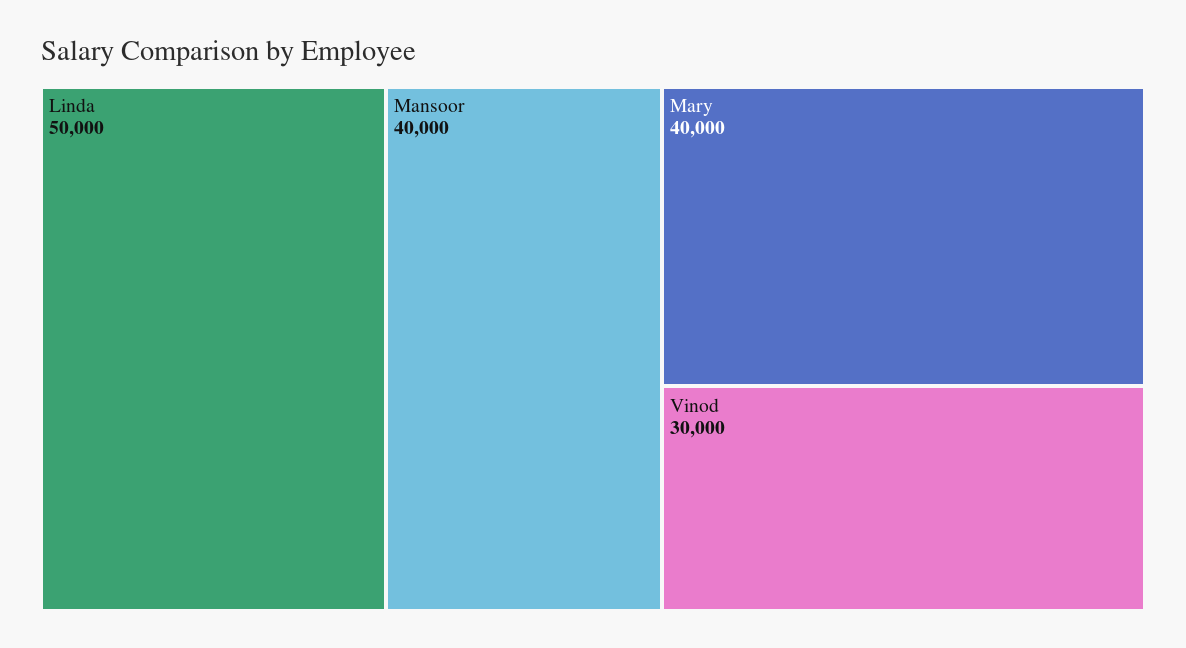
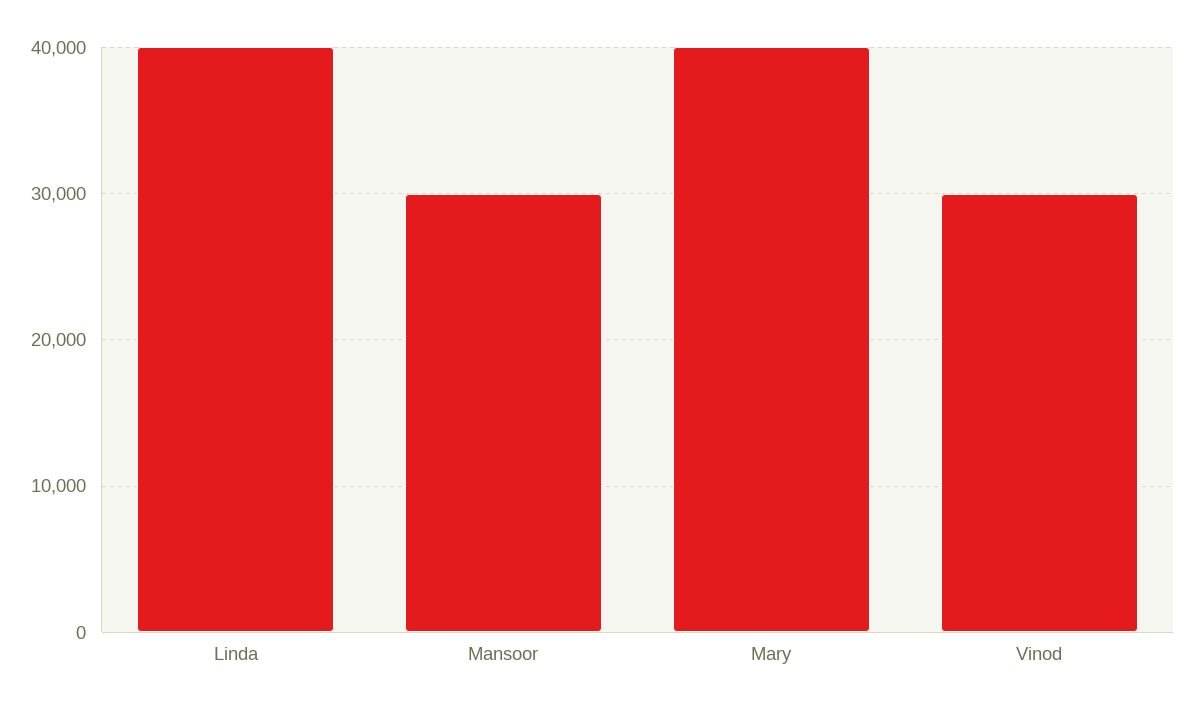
Linda: 50000 -> 40000
Mansoor: 40000 -> 30000

